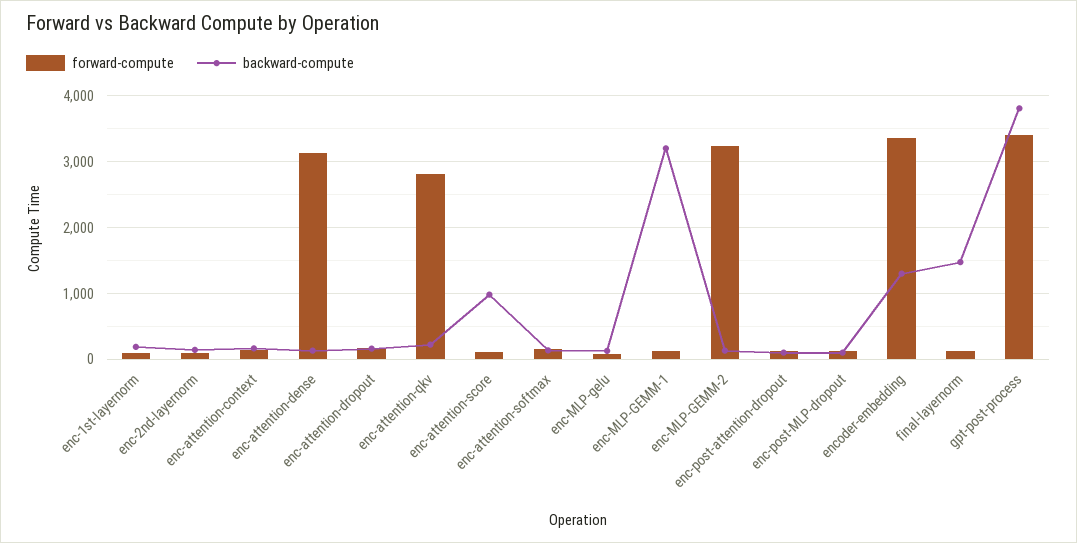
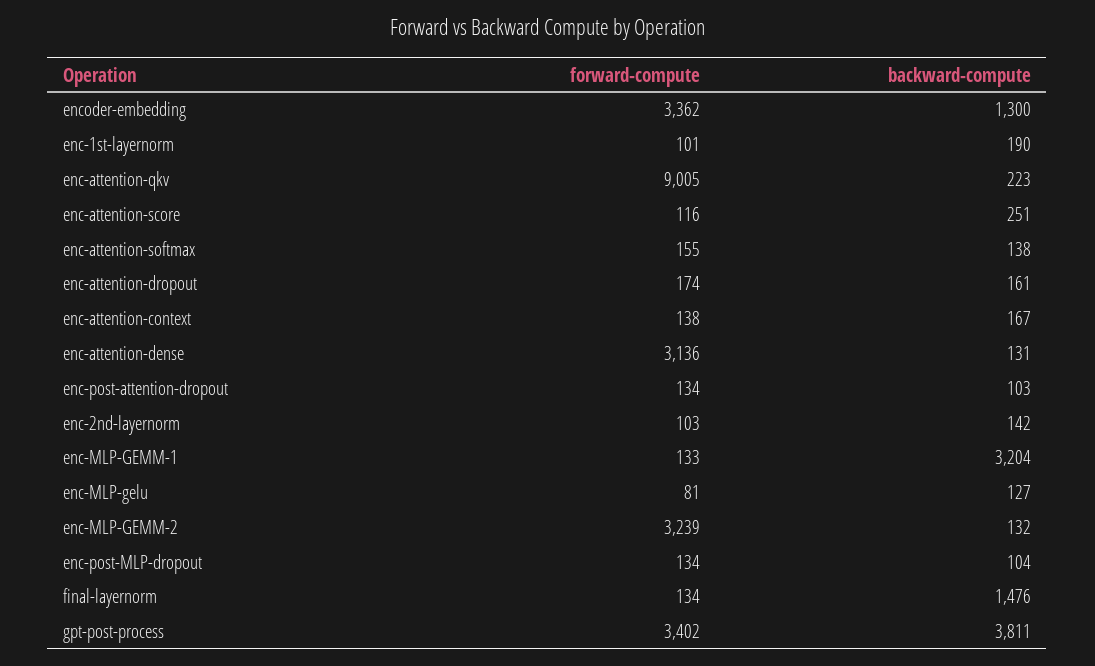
forward-compute, enc-attention-qkv: 2800 -> 9005
backward-compute, enc-attention-score: 1000 -> 251

